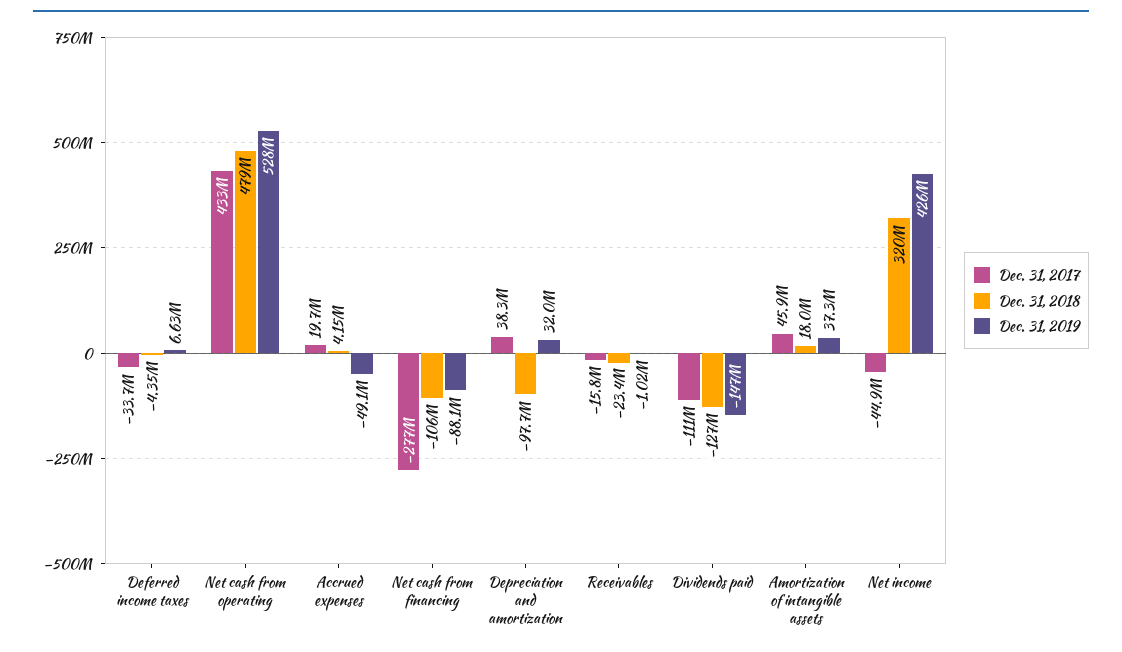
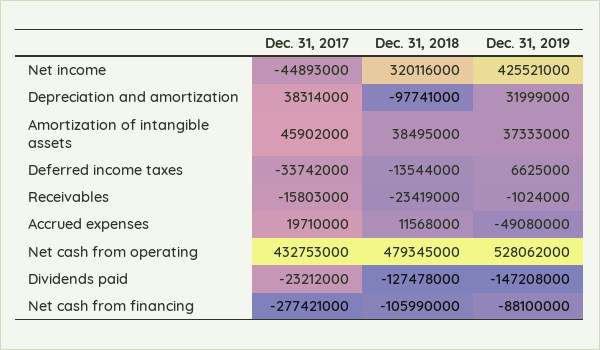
Dec. 31, 2018, Deferred income taxes: -4350000 -> -13544000
Dec. 31, 2018, Accrued expenses: 4150000 -> 11568000
Dec. 31, 2017, Dividends paid: -111000000 -> -23212000
Dec. 31, 2018, Amortization of intangible assets: 18000000 -> 38495000

